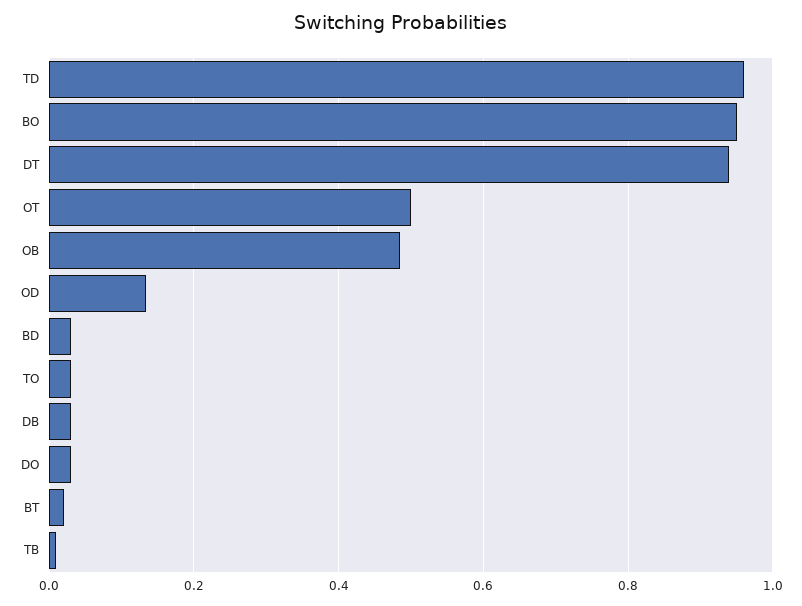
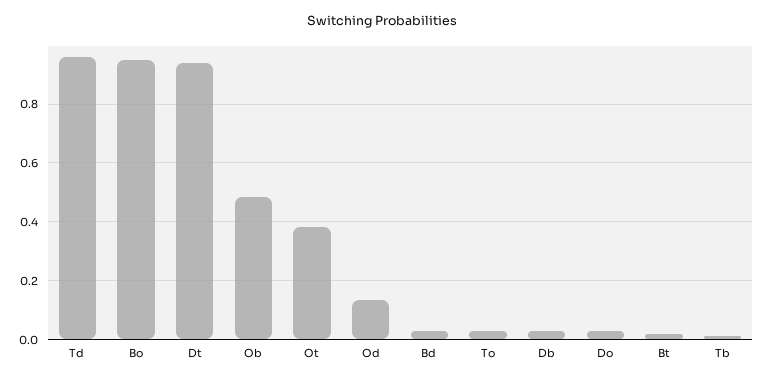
OT: 0.5 -> 0.375

